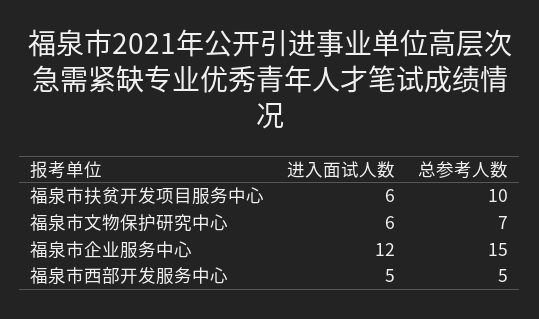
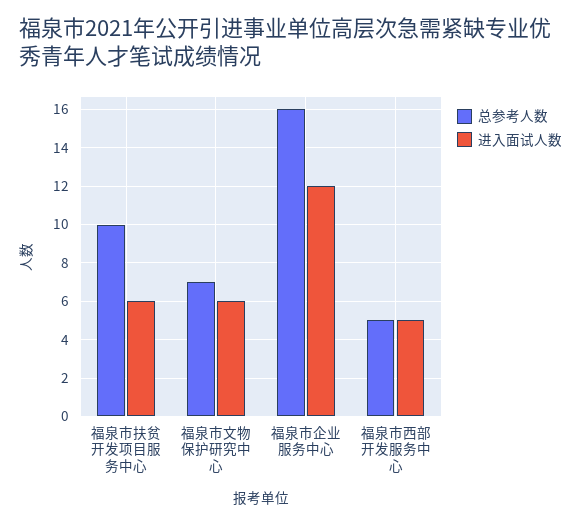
总参考人数, 福泉市企业服务中心: 15 -> 16

